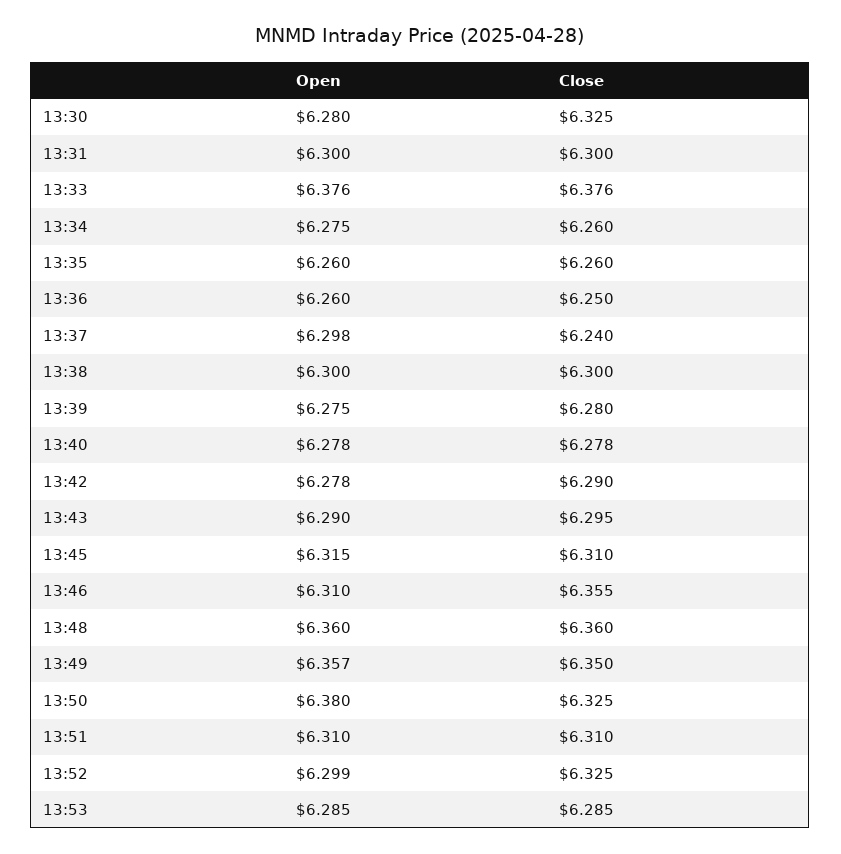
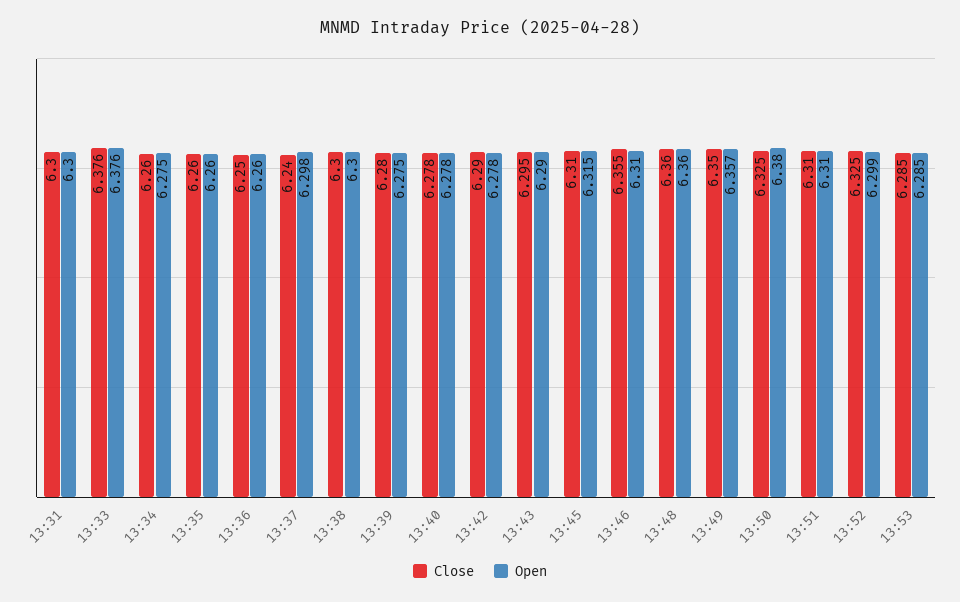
Open, 13:30: 6.28 -> none
Close, 13:30: 6.325 -> none

